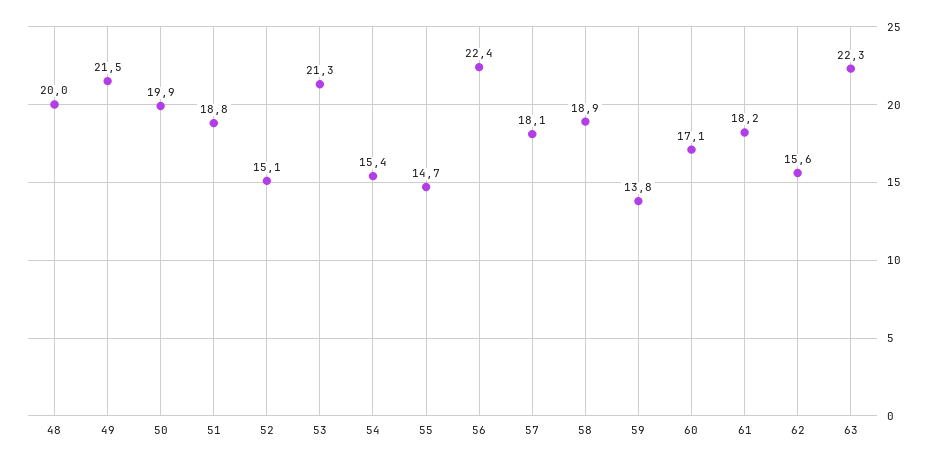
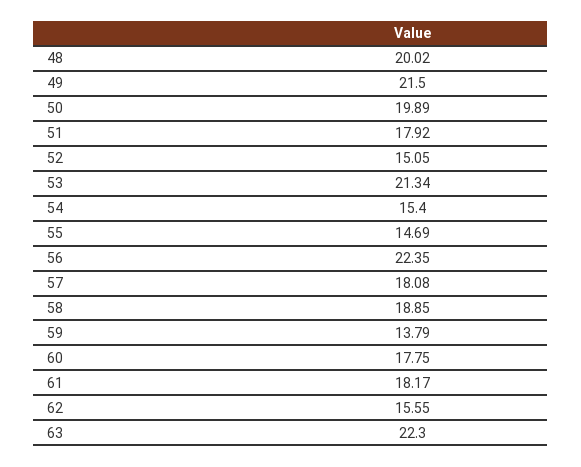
51: 18.8 -> 17.92
60: 17.1 -> 17.75

